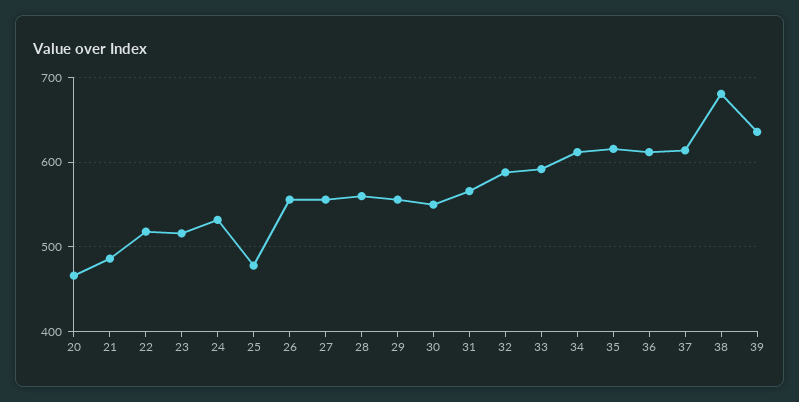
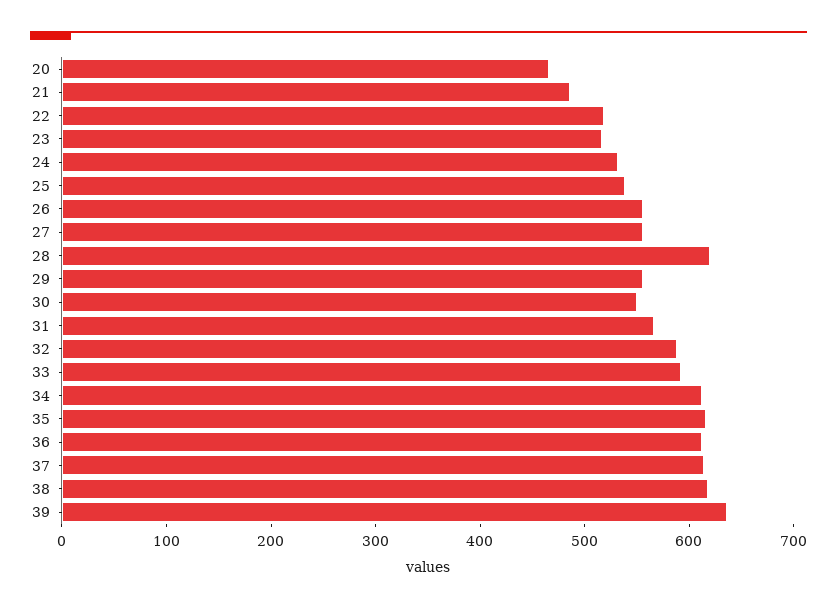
25: 480 -> 540
28: 560 -> 620
38: 680 -> 620

